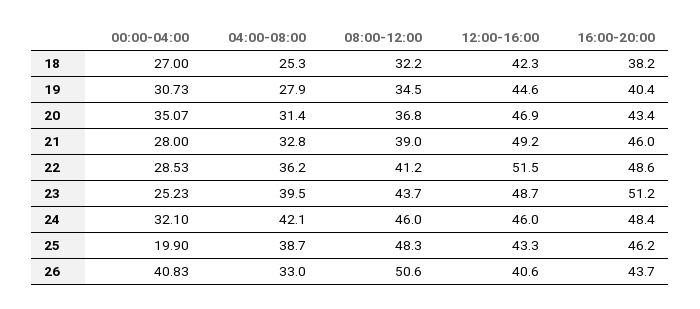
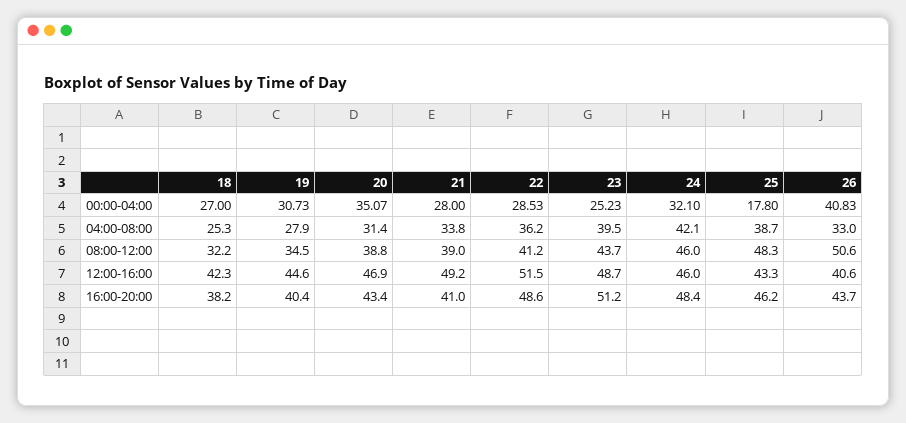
08:00-12:00, 20: 36.8 -> 38.8
04:00-08:00, 21: 32.8 -> 33.8
16:00-20:00, 21: 46 -> 41
00:00-04:00, 25: 19.9 -> 17.8

